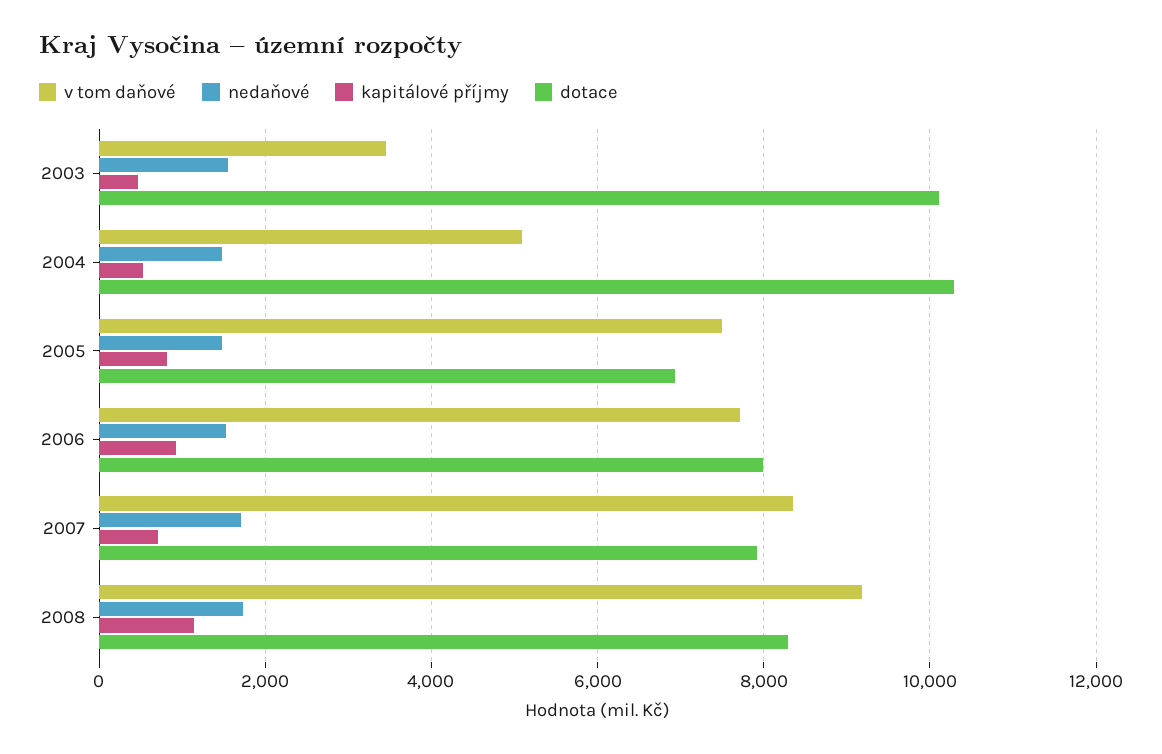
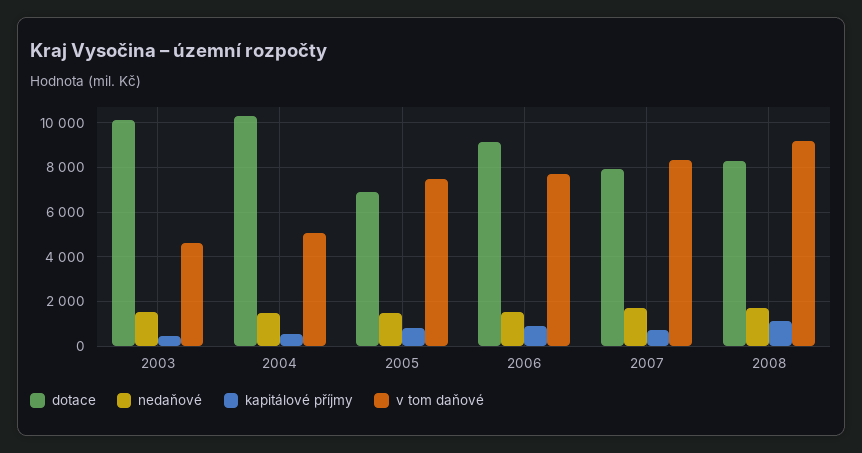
v tom daňové, 2003: 3400 -> 4500
dotace, 2006: 8000 -> 9000

